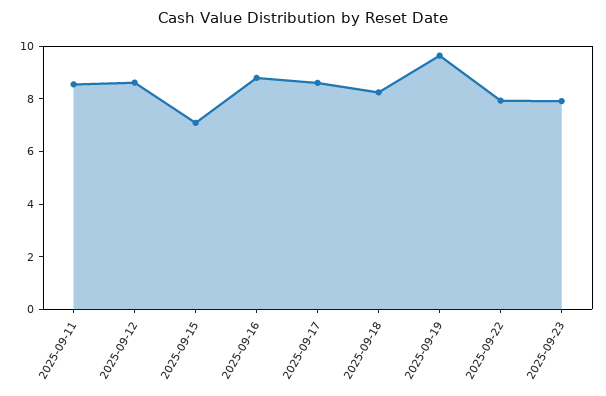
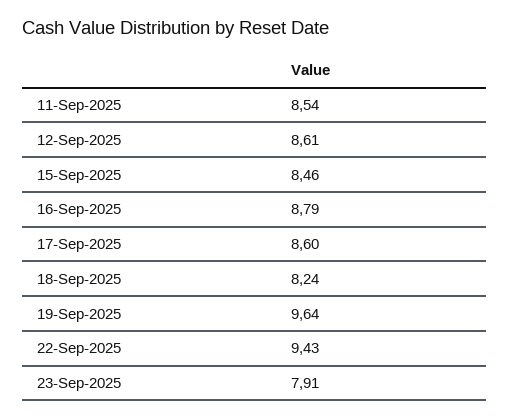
2025-09-15: 7 -> 8.46
2025-09-22: 8 -> 9.43

